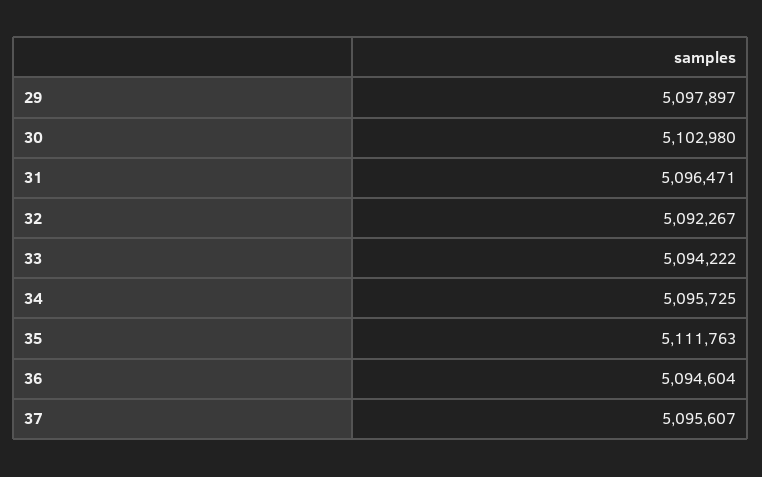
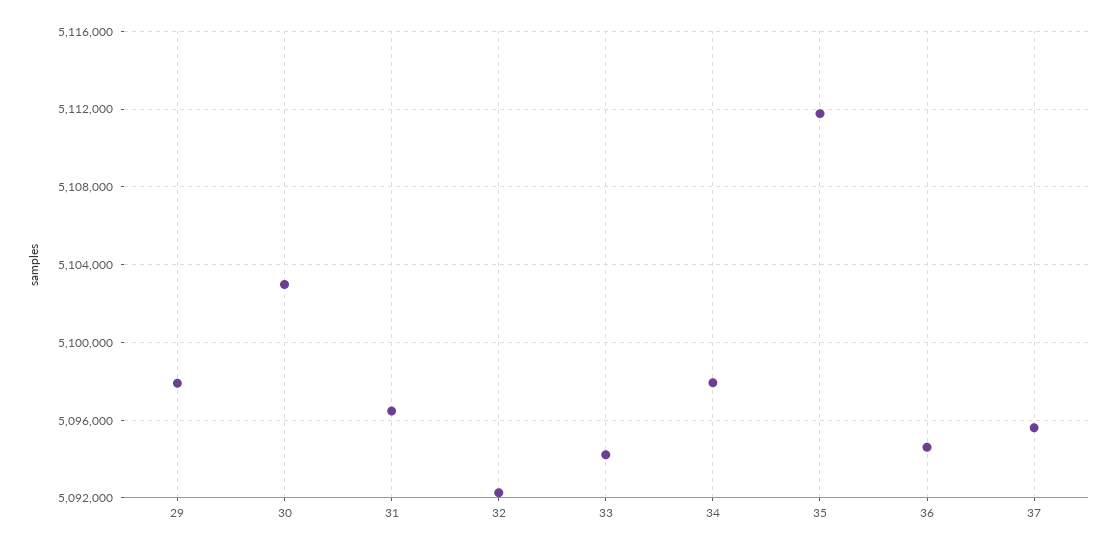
34: 5095725 -> 5098000

